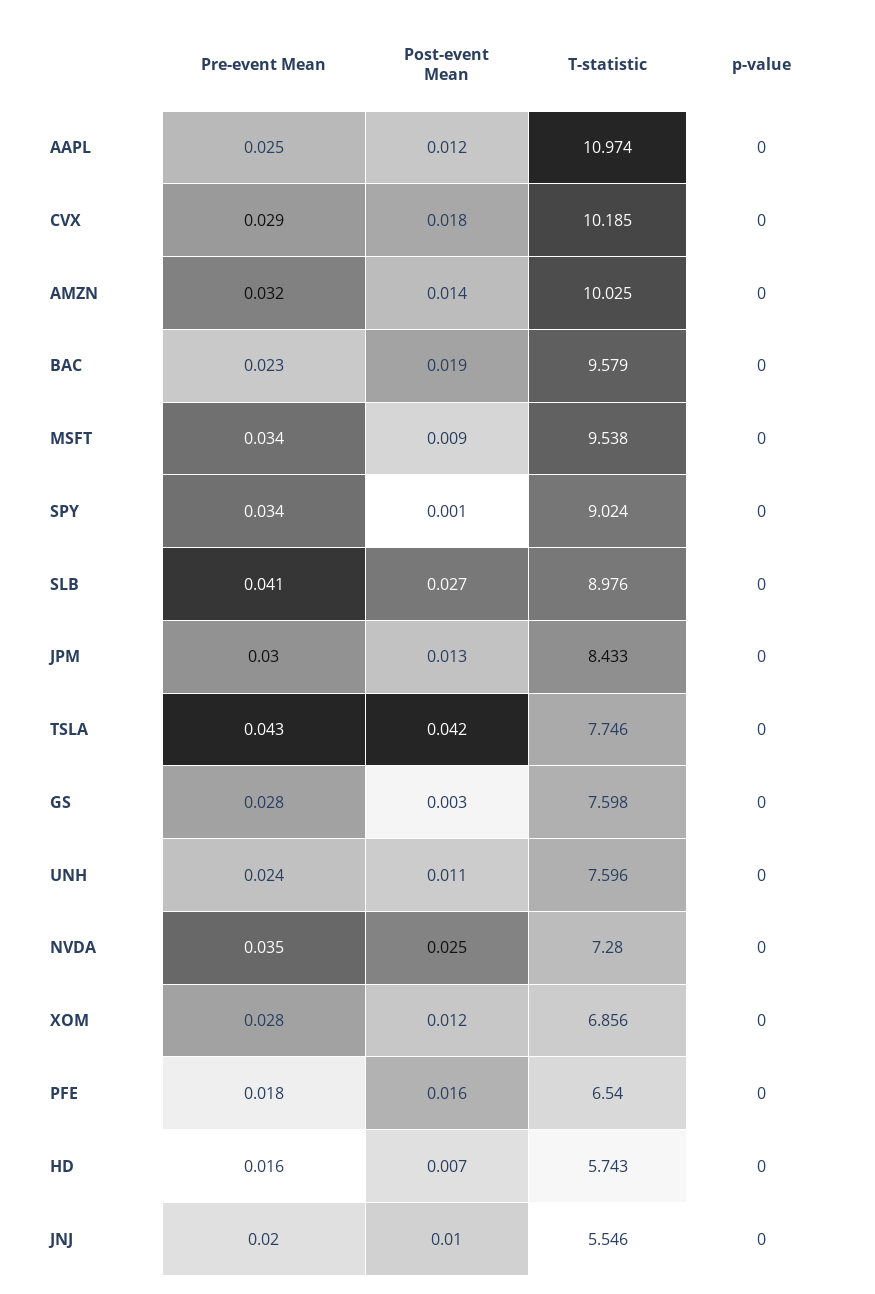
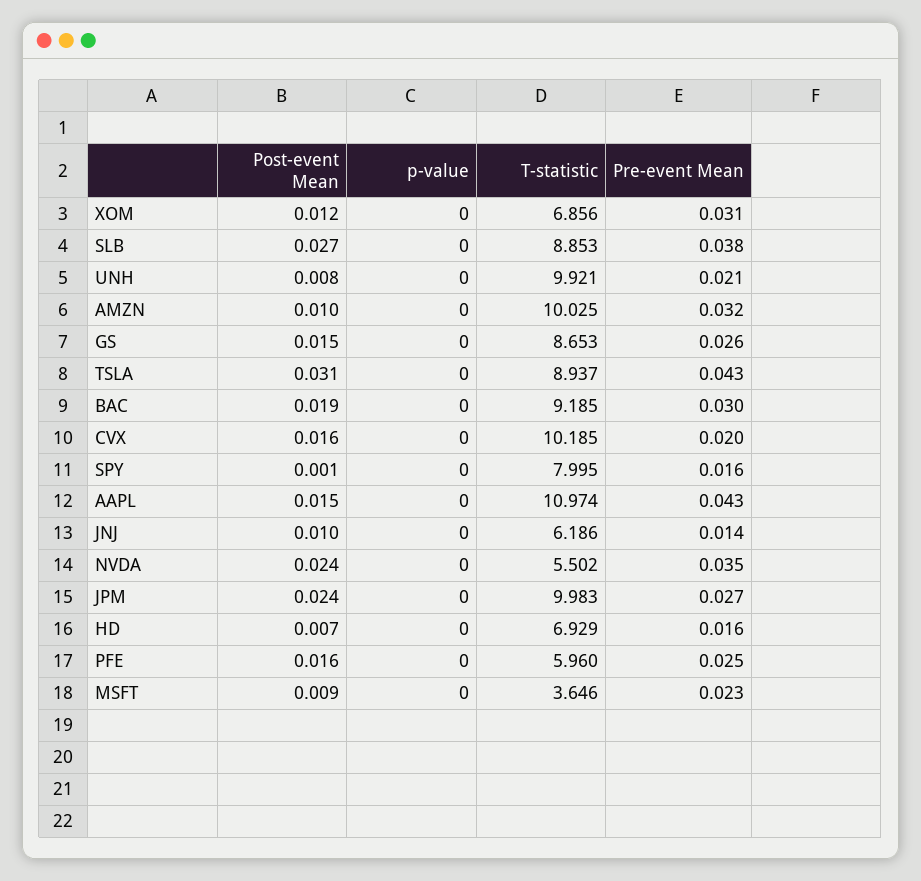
Pre-event Mean, AAPL: 0.025 -> 0.043
Post-event Mean, AAPL: 0.012 -> 0.015
Pre-event Mean, CVX: 0.029 -> 0.02
Post-event Mean, CVX: 0.018 -> 0.016
Post-event Mean, AMZN: 0.014 -> 0.01
Pre-event Mean, BAC: 0.023 -> 0.03
T-statistic, BAC: 9.579 -> 9.185
Pre-event Mean, MSFT: 0.034 -> 0.023
T-statistic, MSFT: 9.538 -> 3.646
Pre-event Mean, SPY: 0.034 -> 0.016
T-statistic, SPY: 9.024 -> 7.995
Pre-event Mean, SLB: 0.041 -> 0.038
T-statistic, SLB: 8.976 -> 8.853
Pre-event Mean, JPM: 0.03 -> 0.027
Post-event Mean, JPM: 0.013 -> 0.024
T-statistic, JPM: 8.433 -> 9.983
Post-event Mean, TSLA: 0.042 -> 0.031
T-statistic, TSLA: 7.746 -> 8.937
Pre-event Mean, GS: 0.028 -> 0.026
Post-event Mean, GS: 0.003 -> 0.015
T-statistic, GS: 7.598 -> 8.653
Pre-event Mean, UNH: 0.024 -> 0.021
Post-event Mean, UNH: 0.011 -> 0.008
T-statistic, UNH: 7.596 -> 9.921
Post-event Mean, NVDA: 0.025 -> 0.024
T-statistic, NVDA: 7.28 -> 5.502
Pre-event Mean, XOM: 0.028 -> 0.031
Pre-event Mean, PFE: 0.018 -> 0.025
T-statistic, PFE: 6.54 -> 5.96
T-statistic, HD: 5.743 -> 6.929
Pre-event Mean, JNJ: 0.02 -> 0.014
T-statistic, JNJ: 5.546 -> 6.186

